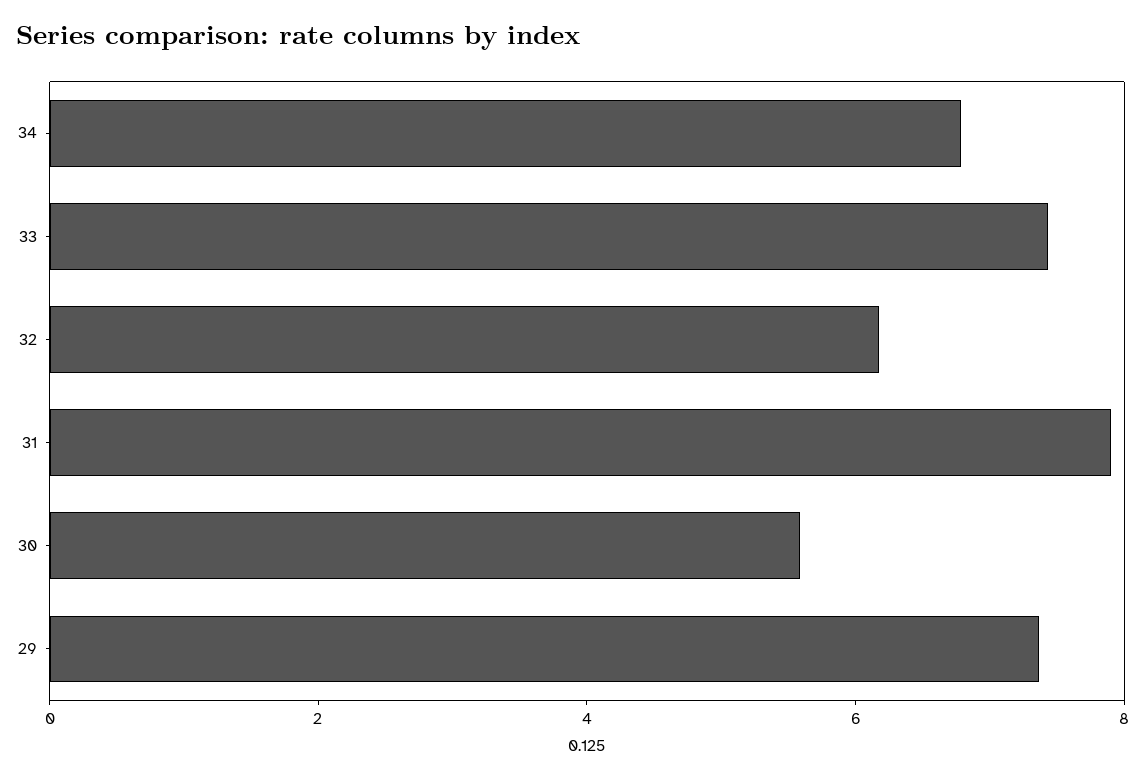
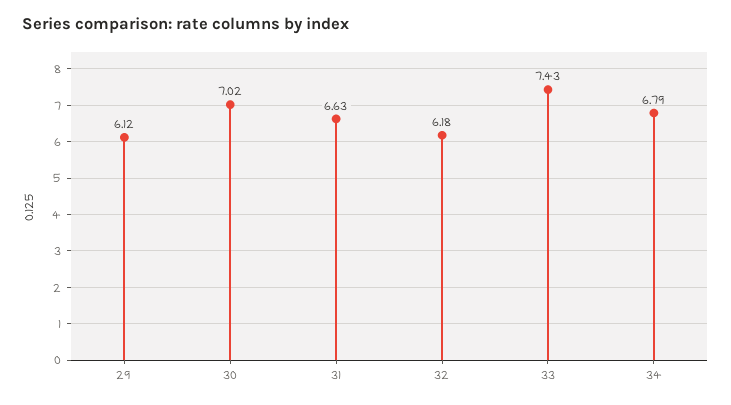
31: 8 -> 6.63
30: 5.5 -> 7.02
29: 7.5 -> 6.12

